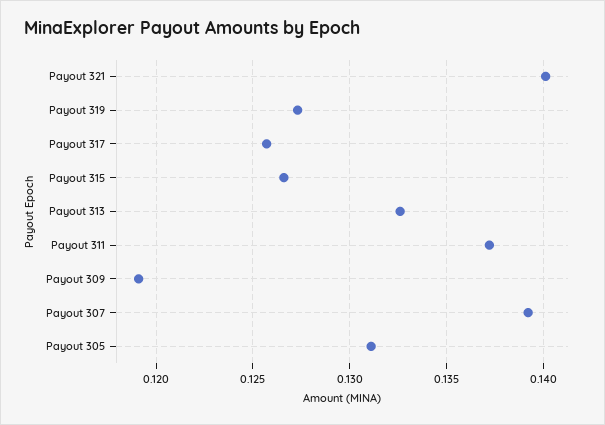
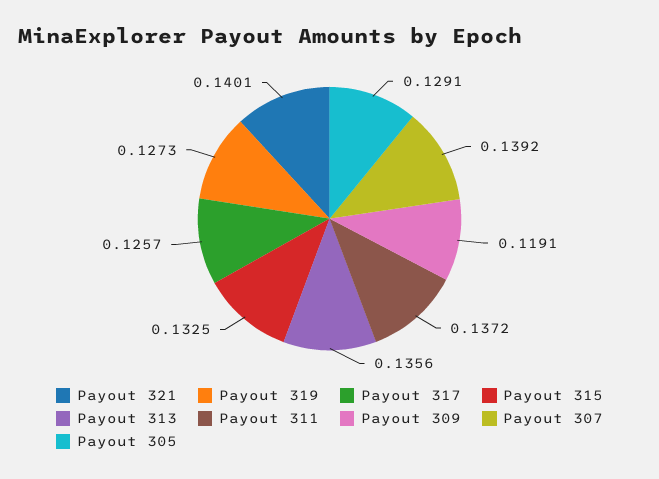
Payout 315: 0.1265 -> 0.1325
Payout 313: 0.1325 -> 0.1356
Payout 305: 0.131 -> 0.1291

